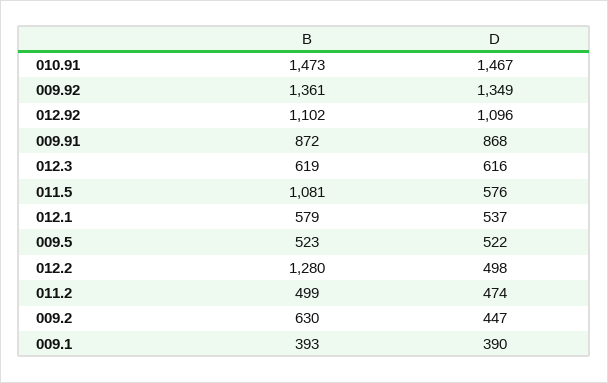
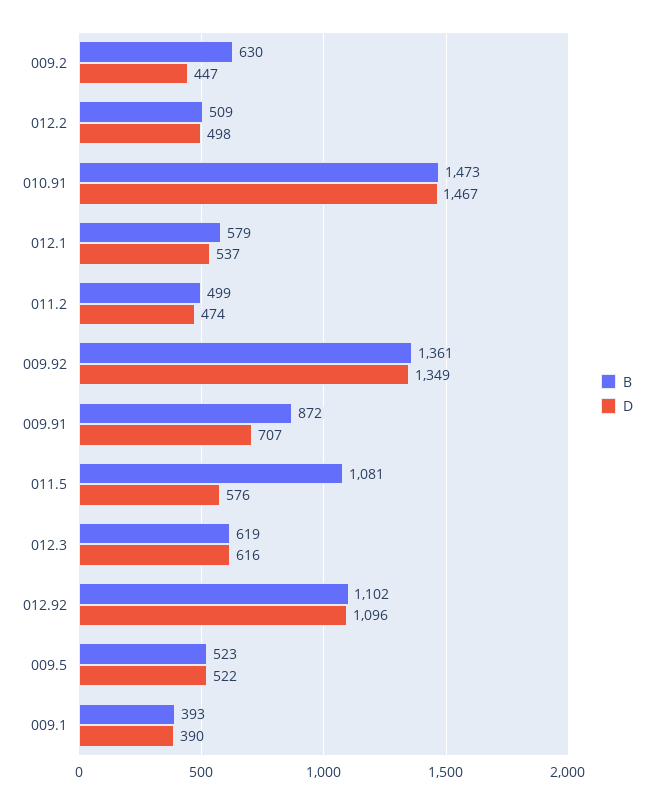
D, 009.91: 868 -> 707
B, 012.2: 1280 -> 509

